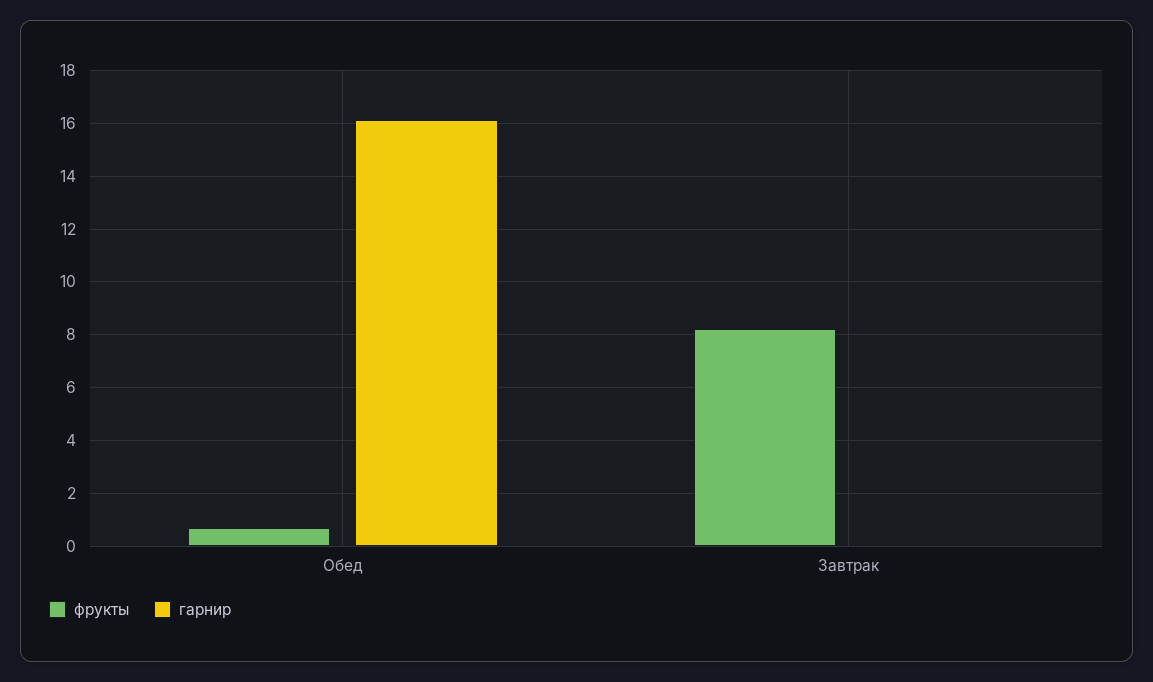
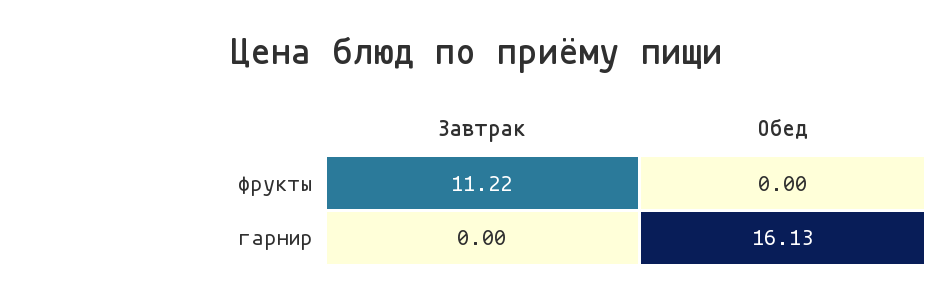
фрукты, Обед: 0.75 -> 0
фрукты, Завтрак: 8.25 -> 11.22

